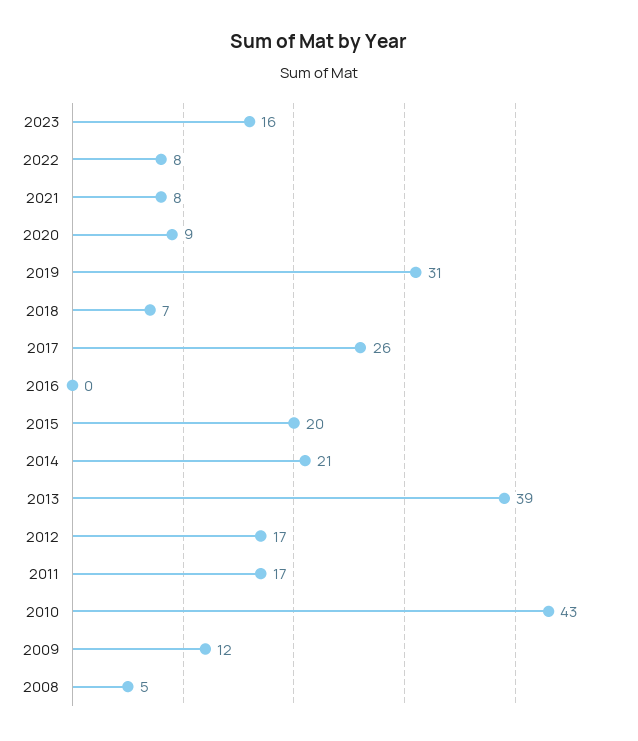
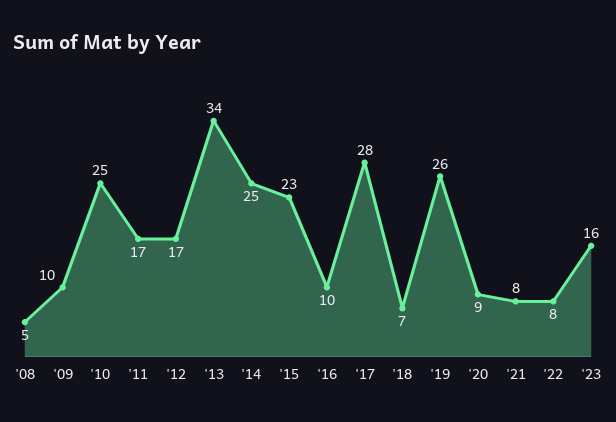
2019: 31 -> 26
2017: 26 -> 28
2016: 0 -> 10
2015: 20 -> 23
2014: 21 -> 25
2013: 39 -> 34
2010: 43 -> 25
2009: 12 -> 10

